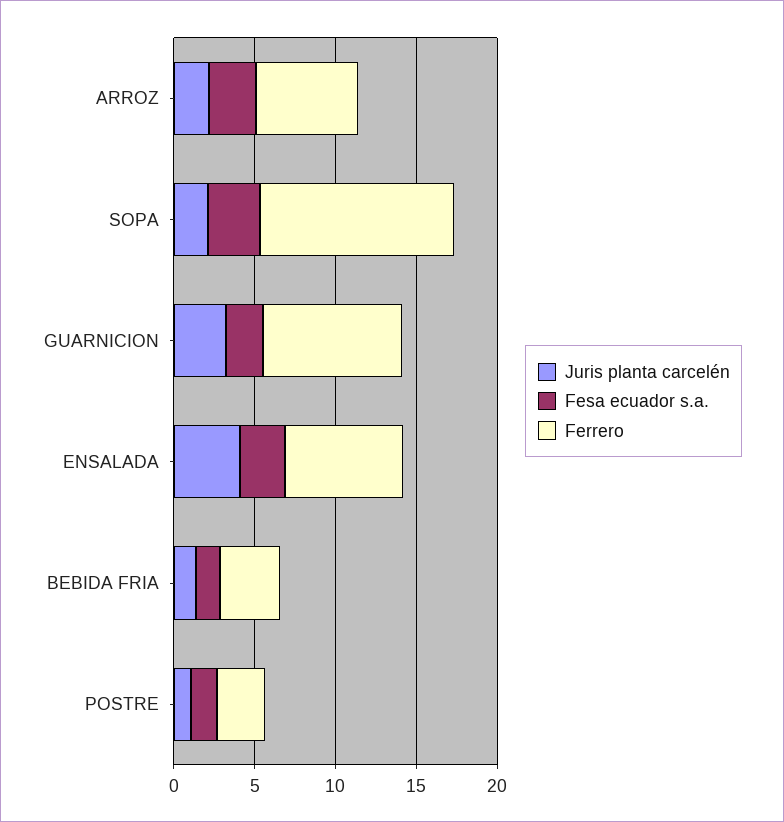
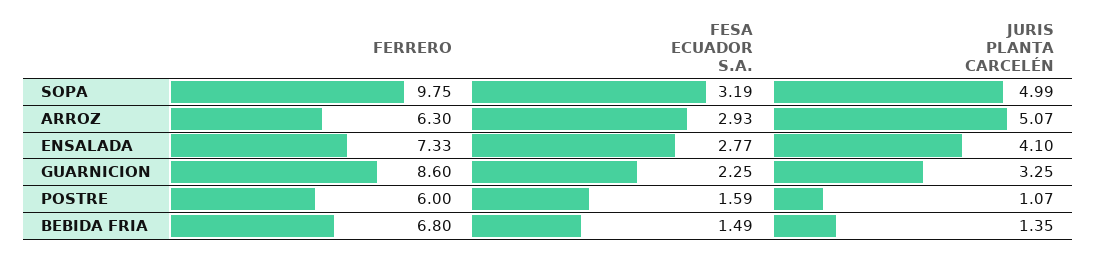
Juris planta carcelén, ARROZ: 2 -> 5.07
Juris planta carcelén, SOPA: 2 -> 4.99
Ferrero, SOPA: 12 -> 9.75
Ferrero, BEBIDA FRIA: 4 -> 6.8
Ferrero, POSTRE: 3 -> 6

